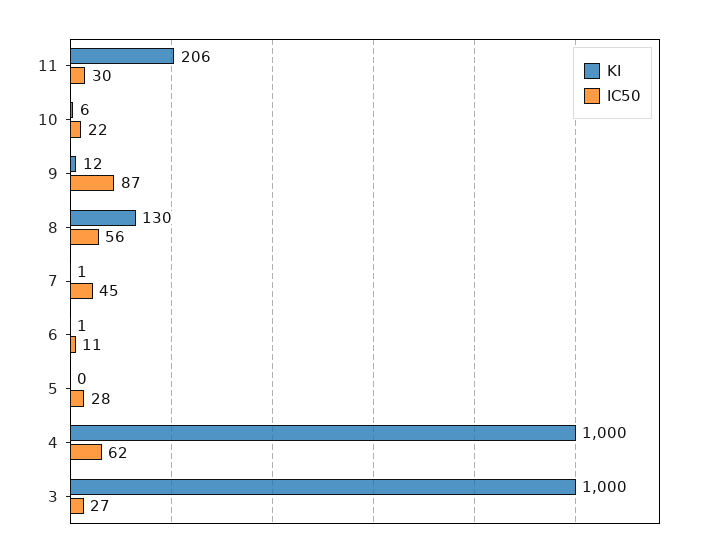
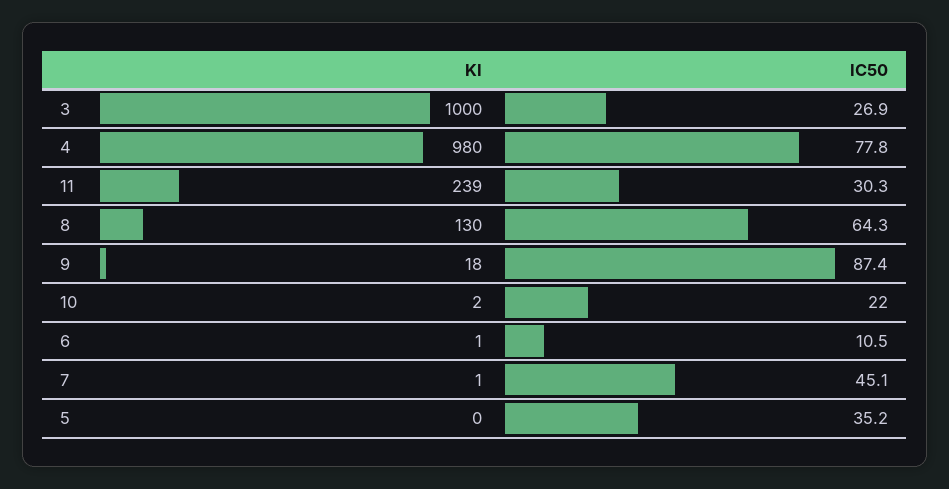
KI, 11: 206 -> 239
KI, 10: 6 -> 2
KI, 9: 12 -> 18
IC50, 8: 56 -> 64.3
IC50, 5: 28 -> 35.2
KI, 4: 1000 -> 980
IC50, 4: 62 -> 77.8

